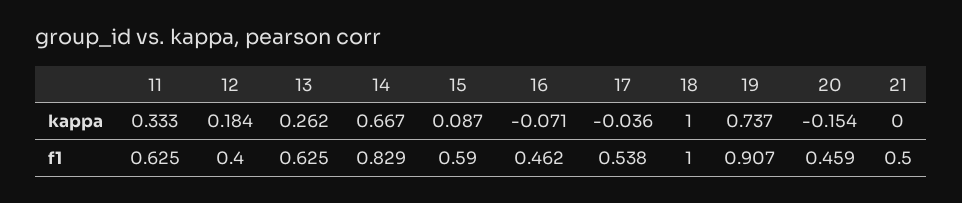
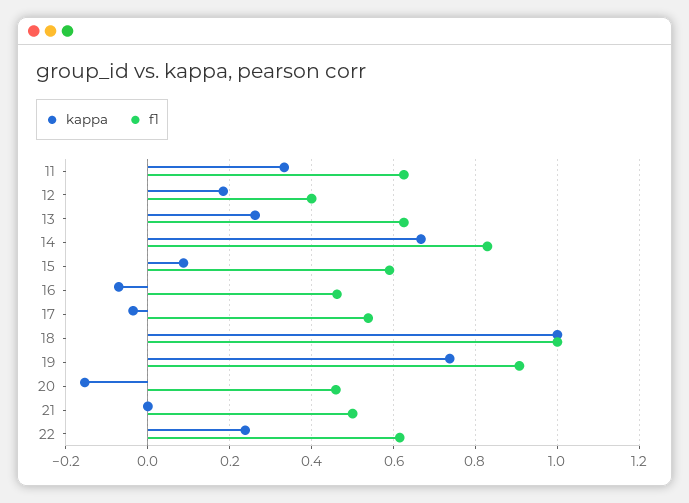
kappa, 22: none -> 0.24
f1, 22: none -> 0.62

